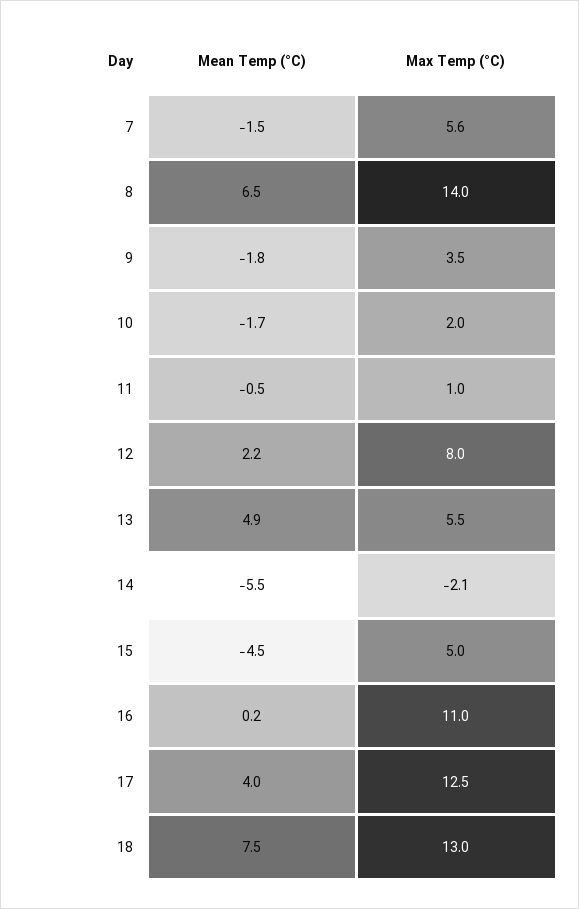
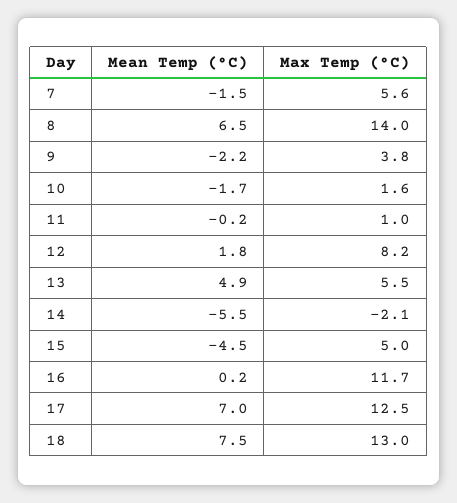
Mean Temp (°C), 9: -1.8 -> -2.2
Max Temp (°C), 9: 3.5 -> 3.8
Max Temp (°C), 10: 2 -> 1.6
Mean Temp (°C), 11: -0.5 -> -0.2
Mean Temp (°C), 12: 2.2 -> 1.8
Max Temp (°C), 12: 8 -> 8.2
Max Temp (°C), 16: 11 -> 11.7
Mean Temp (°C), 17: 4 -> 7

